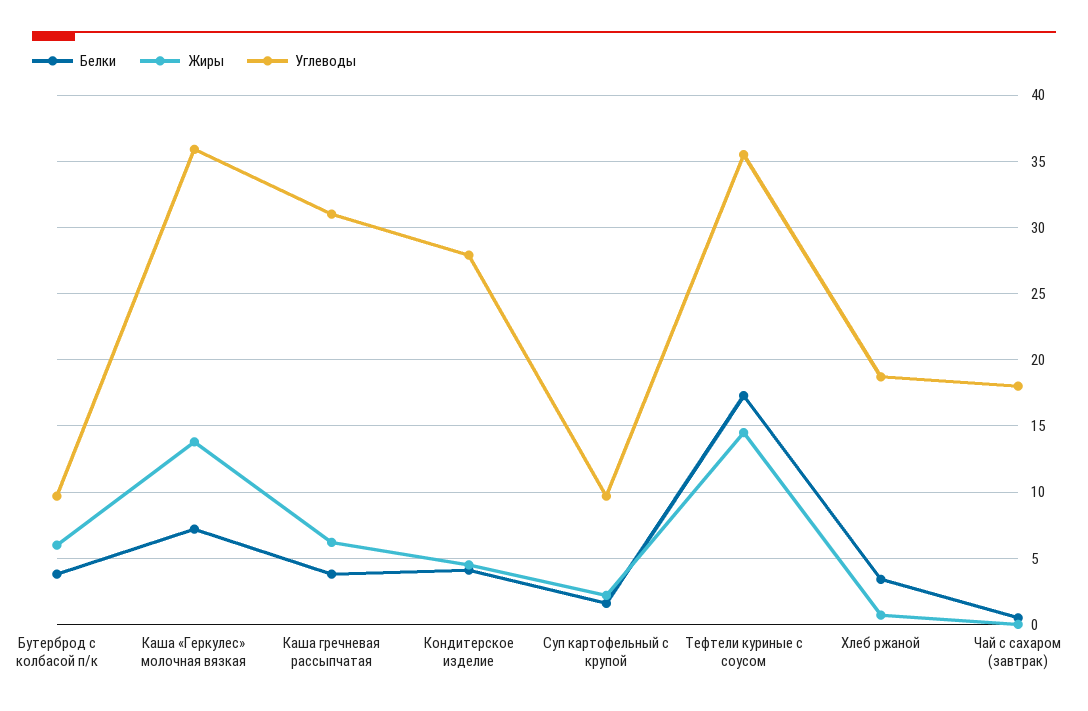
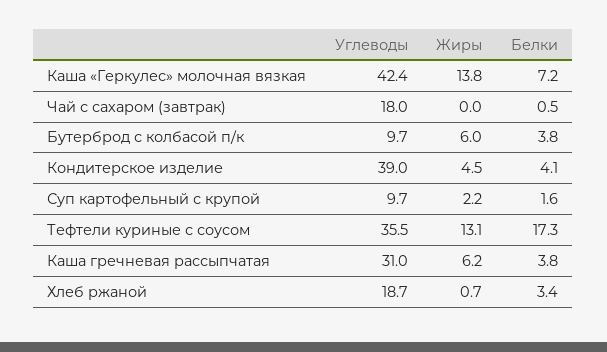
Углеводы, Каша «Геркулес» молочная вязкая: 36 -> 42.4
Углеводы, Кондитерское изделие: 28 -> 39
Жиры, Тефтели куриные с соусом: 14.5 -> 13.1

